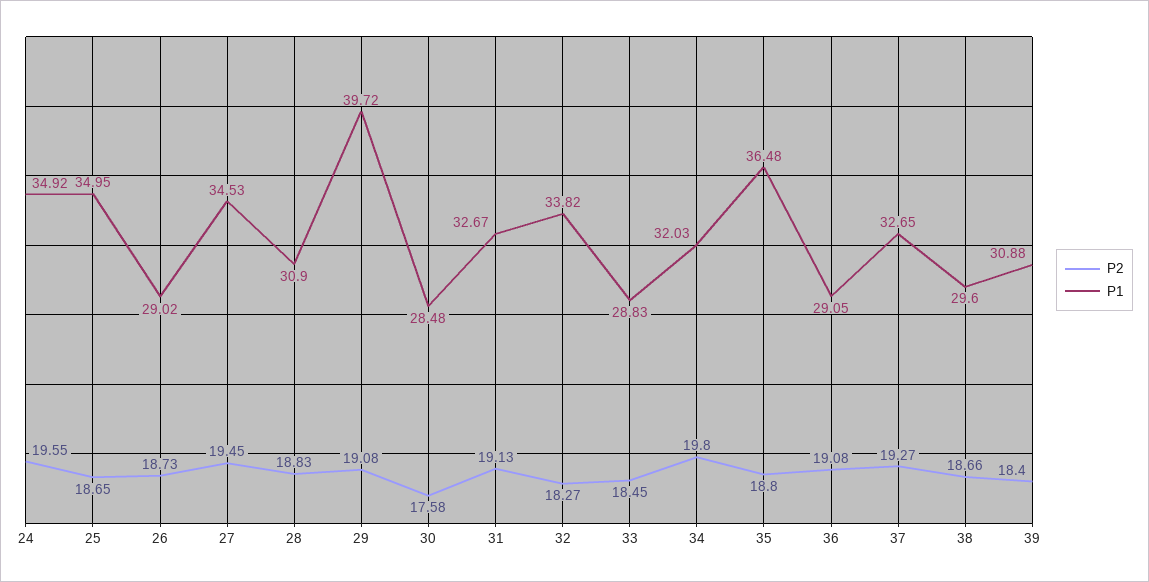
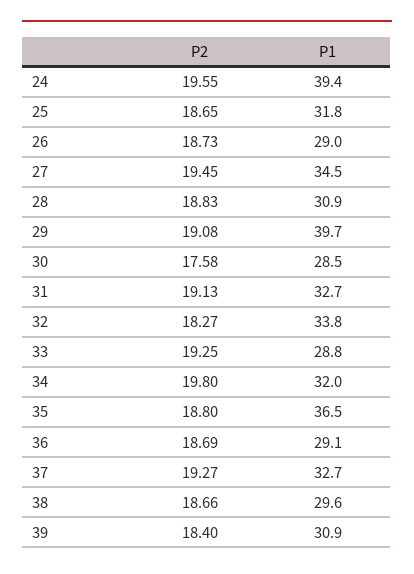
P1, 24: 34.92 -> 39.4
P1, 25: 34.95 -> 31.8
P2, 33: 18.45 -> 19.25
P2, 36: 19.08 -> 18.69

